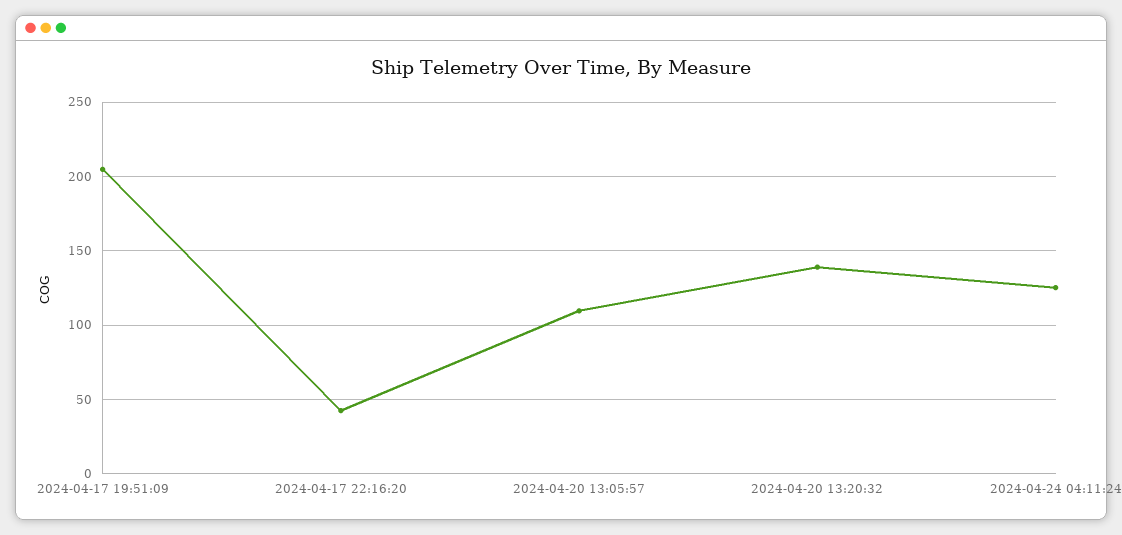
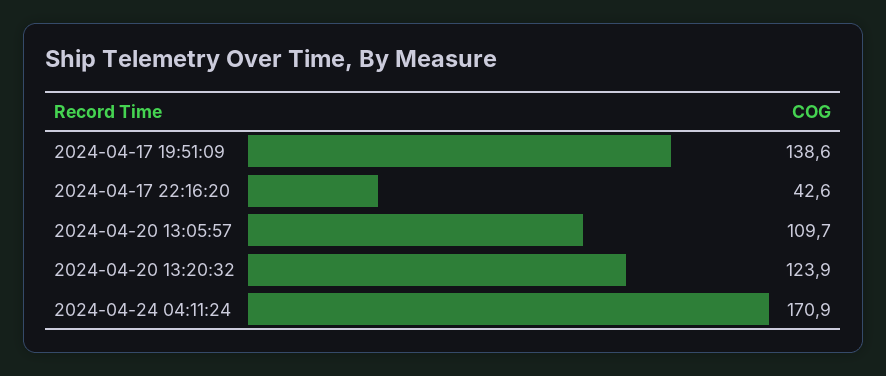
2024-04-17 19:51:09: 205 -> 138.6
2024-04-20 13:20:32: 140 -> 123.9
2024-04-24 04:11:24: 125 -> 170.9

